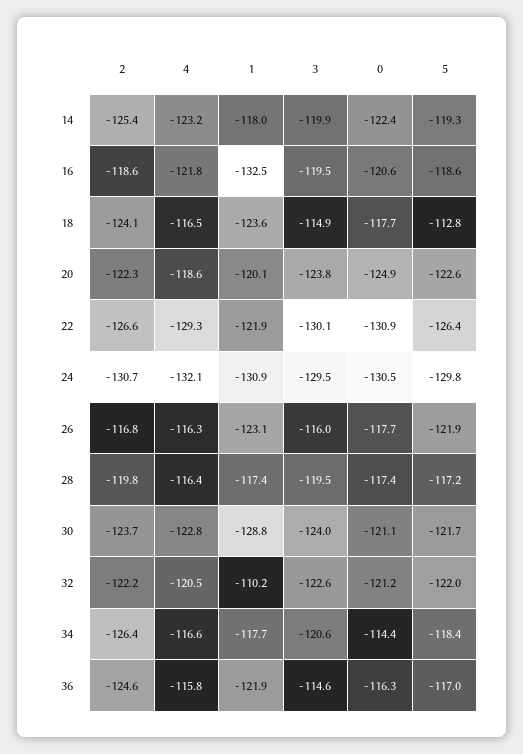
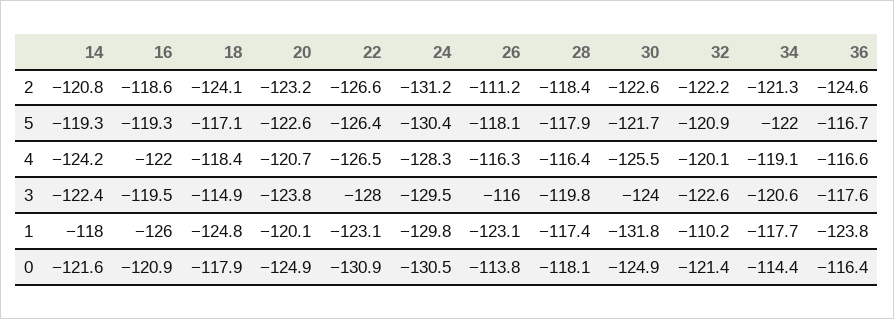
2, 14: -125.4 -> -120.8
4, 14: -123.2 -> -124.2
3, 14: -119.9 -> -122.4
0, 14: -122.4 -> -121.6
4, 16: -121.8 -> -122
1, 16: -132.5 -> -126
0, 16: -120.6 -> -120.9
5, 16: -118.6 -> -119.3
4, 18: -116.5 -> -118.4
1, 18: -123.6 -> -124.8
0, 18: -117.7 -> -117.9
5, 18: -112.8 -> -117.1
2, 20: -122.3 -> -123.2
4, 20: -118.6 -> -120.7
4, 22: -129.3 -> -126.5
1, 22: -121.9 -> -123.1
3, 22: -130.1 -> -128
2, 24: -130.7 -> -131.2
4, 24: -132.1 -> -128.3
1, 24: -130.9 -> -129.8
5, 24: -129.8 -> -130.4
2, 26: -116.8 -> -111.2
0, 26: -117.7 -> -113.8
5, 26: -121.9 -> -118.1
2, 28: -119.8 -> -118.4
3, 28: -119.5 -> -119.8
0, 28: -117.4 -> -118.1
5, 28: -117.2 -> -117.9
2, 30: -123.7 -> -122.6
4, 30: -122.8 -> -125.5
1, 30: -128.8 -> -131.8
0, 30: -121.1 -> -124.9
4, 32: -120.5 -> -120.1
0, 32: -121.2 -> -121.4
5, 32: -122 -> -120.9
2, 34: -126.4 -> -121.3
4, 34: -116.6 -> -119.1
5, 34: -118.4 -> -122
4, 36: -115.8 -> -116.6
1, 36: -121.9 -> -123.8
3, 36: -114.6 -> -117.6
0, 36: -116.3 -> -116.4
5, 36: -117 -> -116.7

